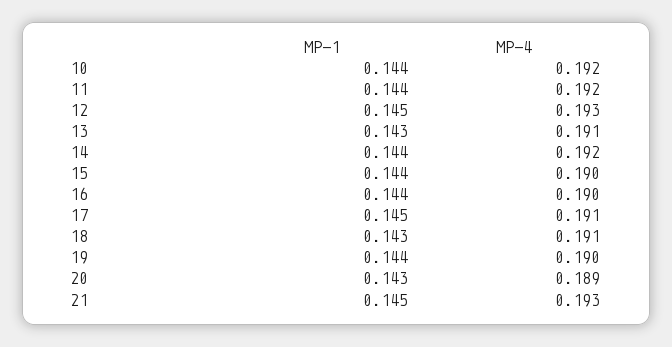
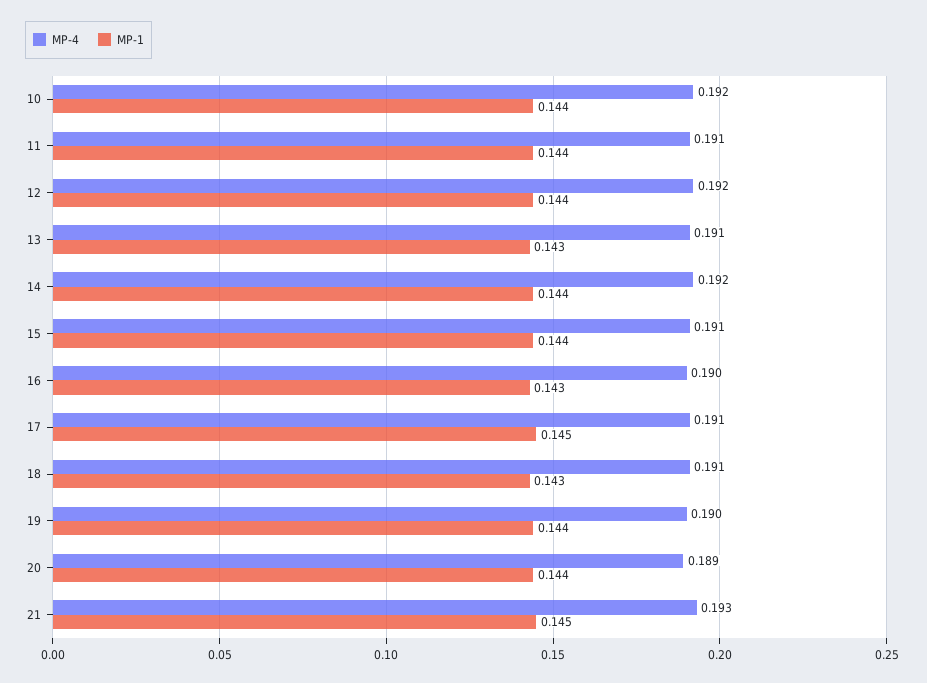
MP-4, 11: 0.192 -> 0.191
MP-1, 12: 0.145 -> 0.144
MP-4, 12: 0.193 -> 0.192
MP-4, 15: 0.19 -> 0.191
MP-1, 16: 0.144 -> 0.143
MP-1, 20: 0.143 -> 0.144

